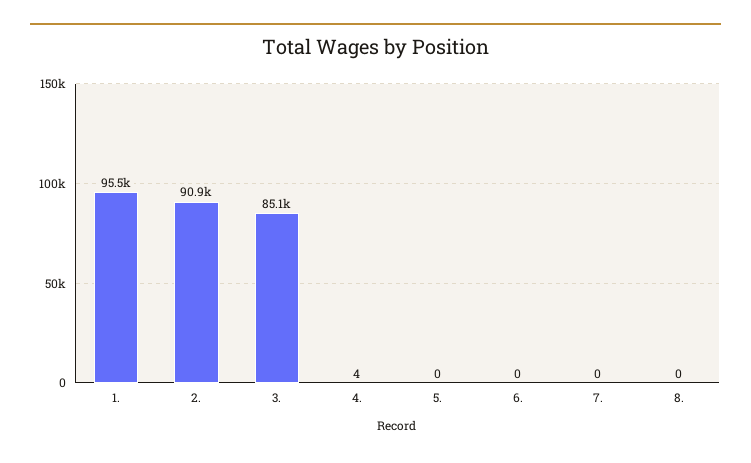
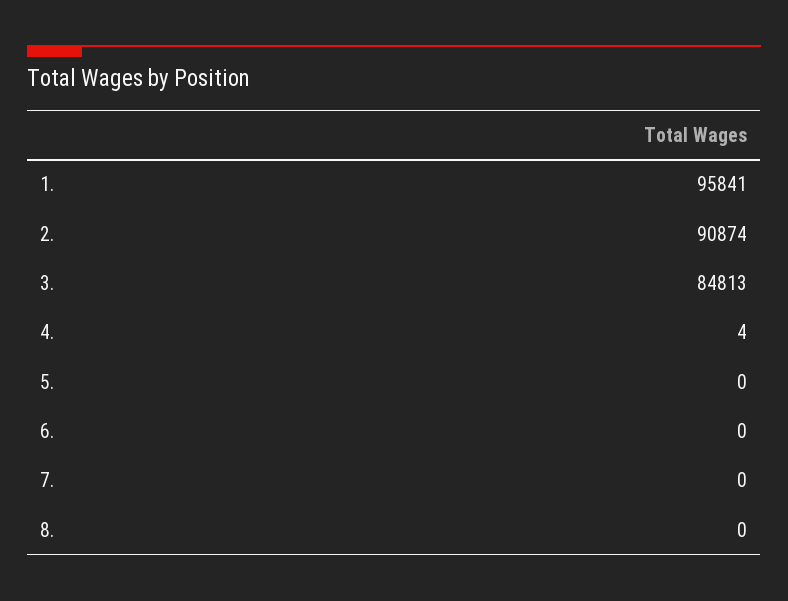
1.: 95500 -> 95841
3.: 85100 -> 84813

